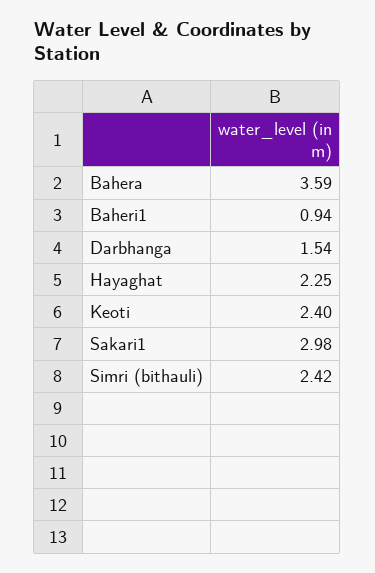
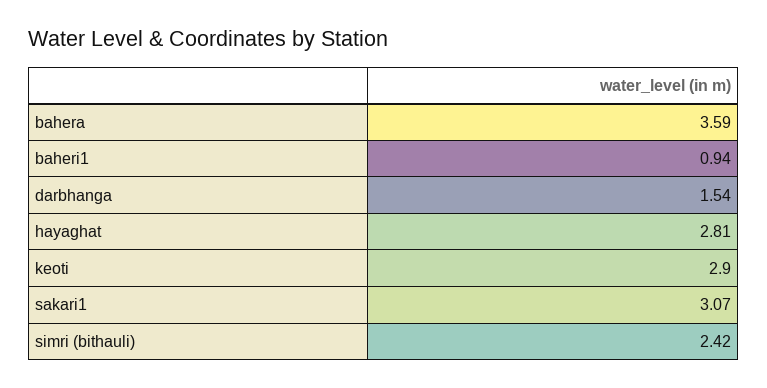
Hayaghat: 2.25 -> 2.81
Keoti: 2.4 -> 2.9
Sakari1: 2.98 -> 3.07

